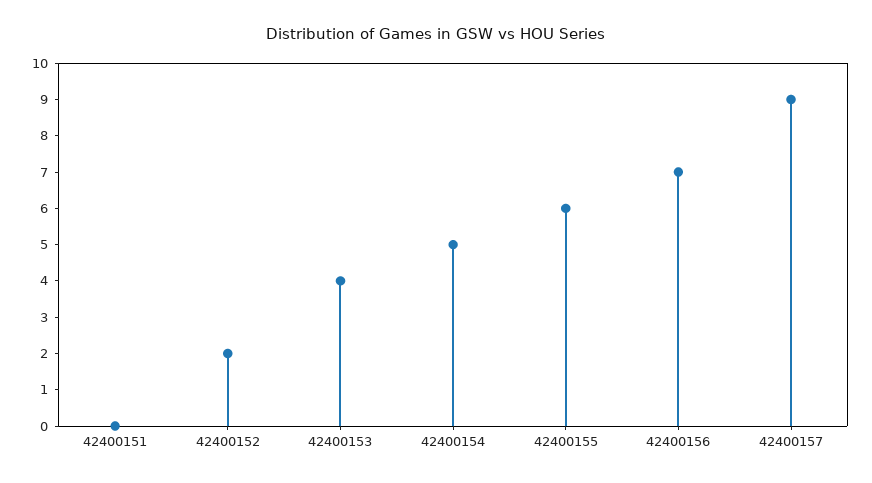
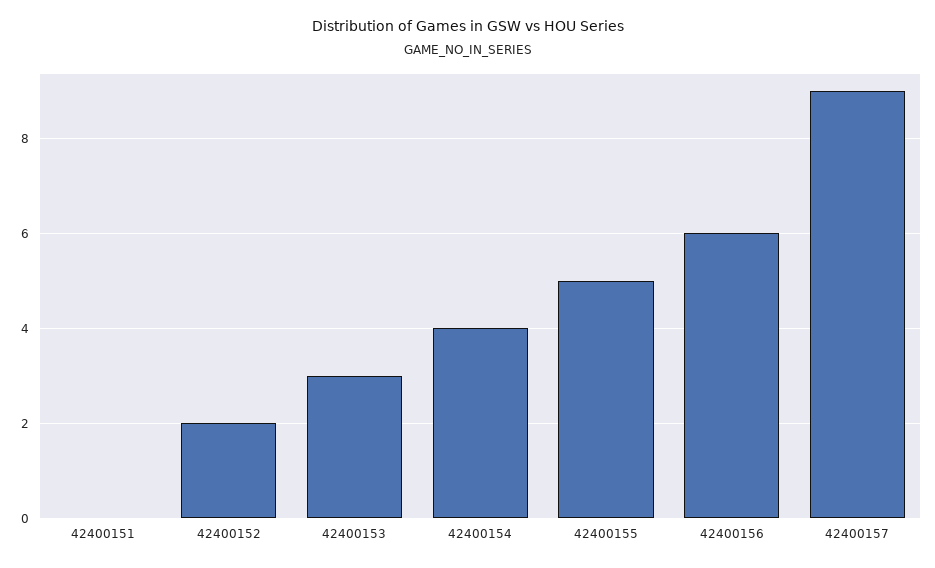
42400153: 4 -> 3
42400154: 5 -> 4
42400155: 6 -> 5
42400156: 7 -> 6

